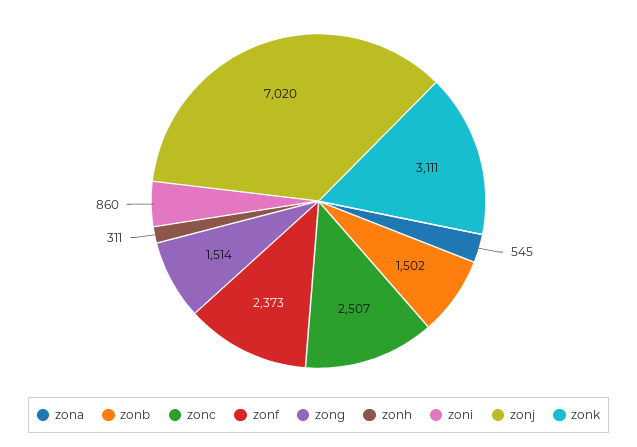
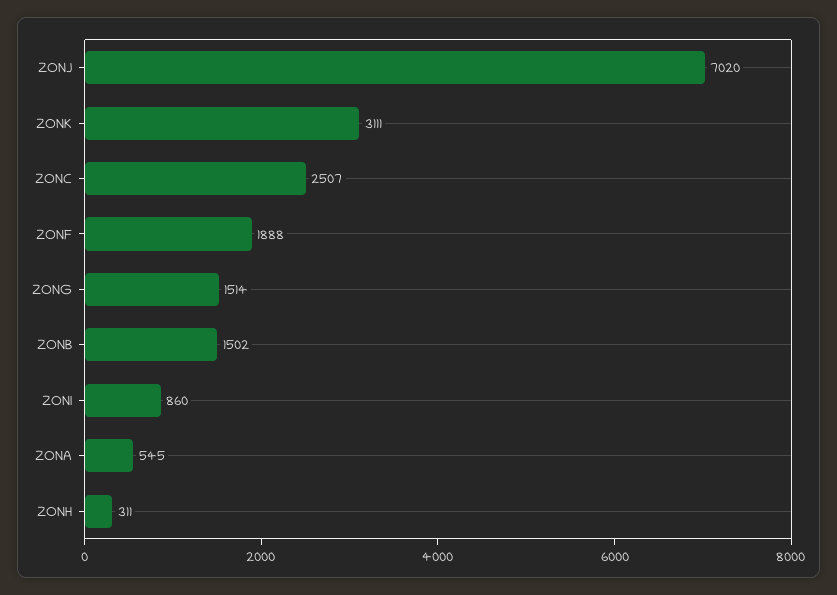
zonf: 2373 -> 1888

